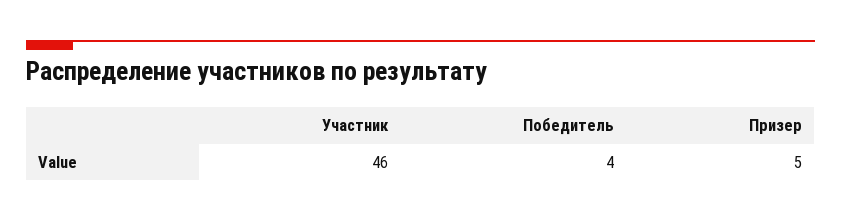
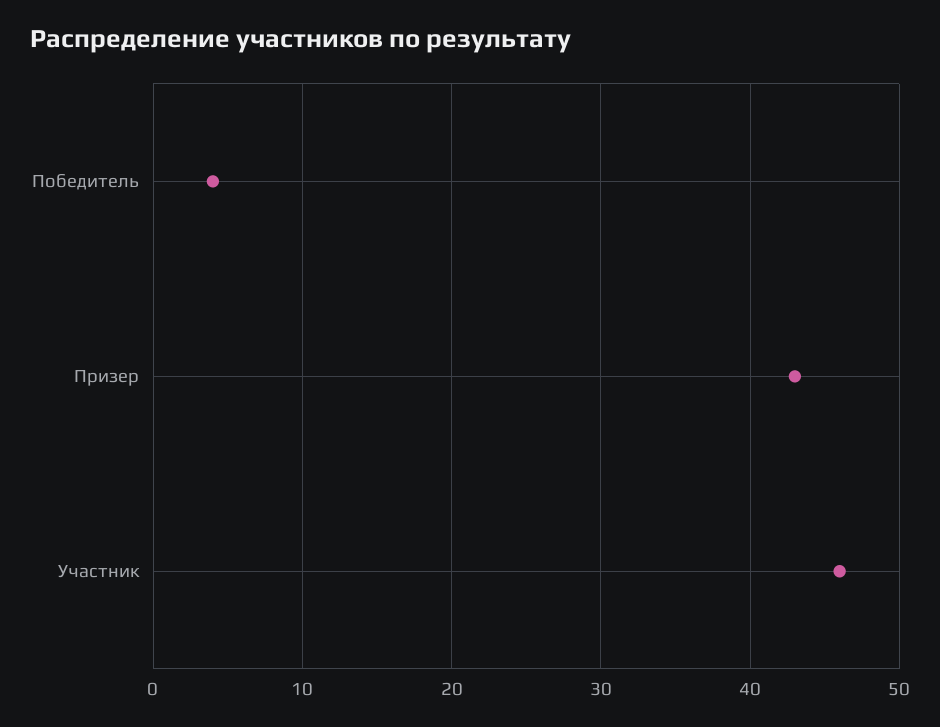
Призер: 5 -> 43

